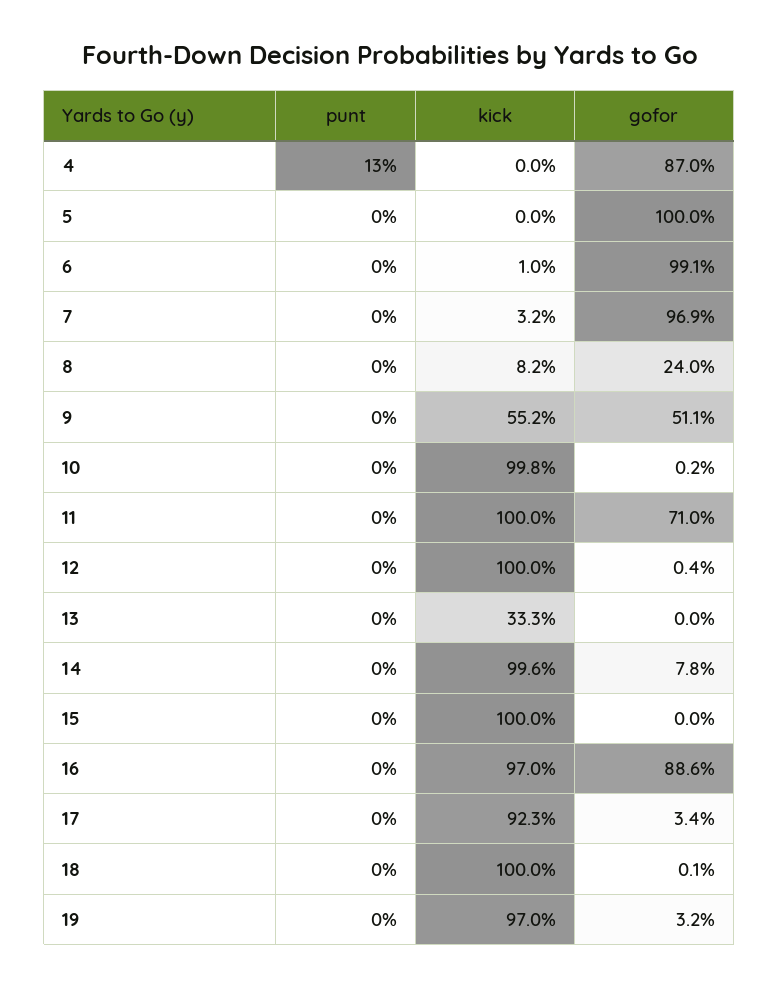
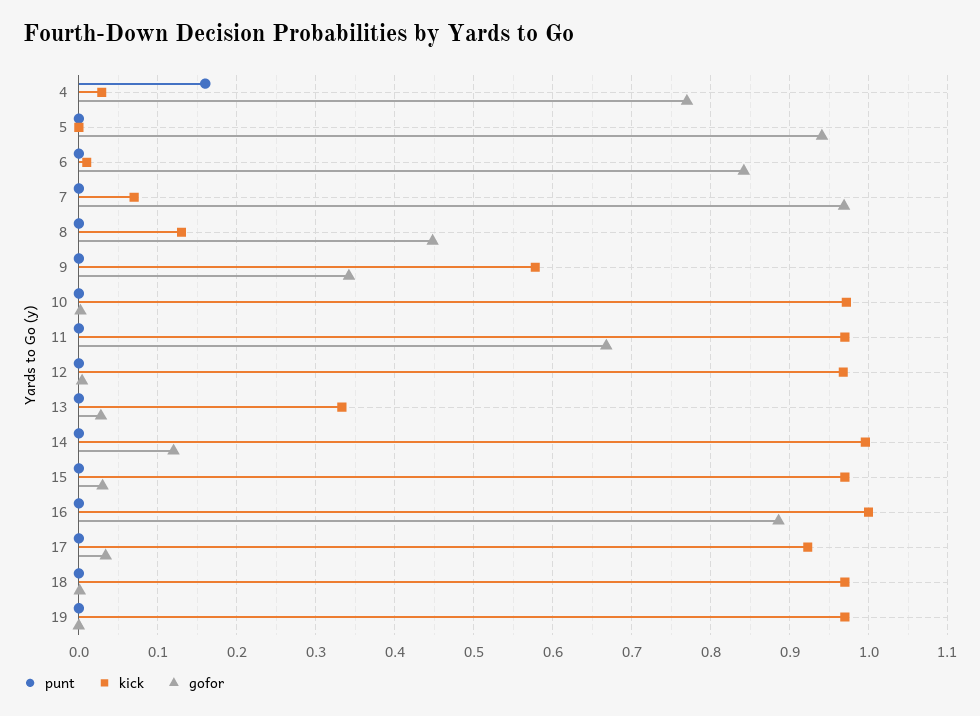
punt, 4: 0.13 -> 0.16
kick, 4: 0 -> 0.03
gofor, 4: 0.87 -> 0.77
gofor, 5: 1 -> 0.94
gofor, 6: 0.991 -> 0.84
kick, 7: 0.032 -> 0.07
kick, 8: 0.082 -> 0.13
gofor, 8: 0.24 -> 0.45
kick, 9: 0.552 -> 0.58
gofor, 9: 0.511 -> 0.34
kick, 10: 0.998 -> 0.97
kick, 11: 1 -> 0.97
gofor, 11: 0.71 -> 0.67
kick, 12: 1 -> 0.97
gofor, 13: 0 -> 0.03
gofor, 14: 0.078 -> 0.12
kick, 15: 1 -> 0.97
gofor, 15: 0 -> 0.03
kick, 16: 0.97 -> 1
kick, 18: 1 -> 0.97
gofor, 19: 0.032 -> 0

